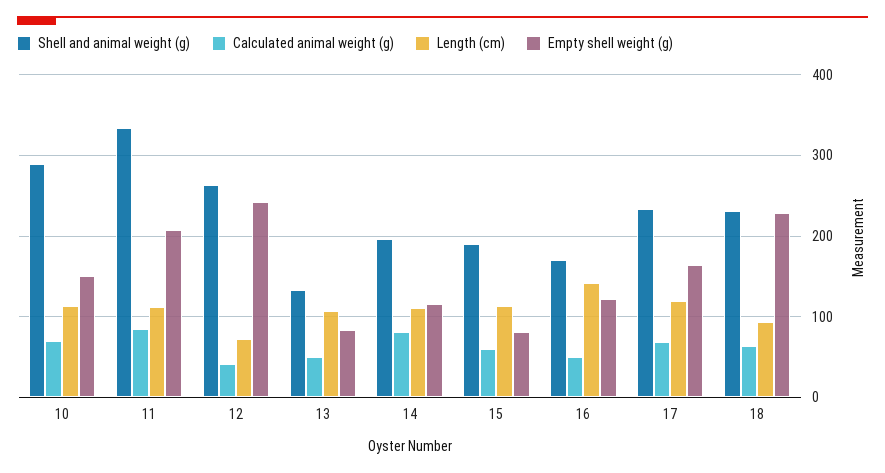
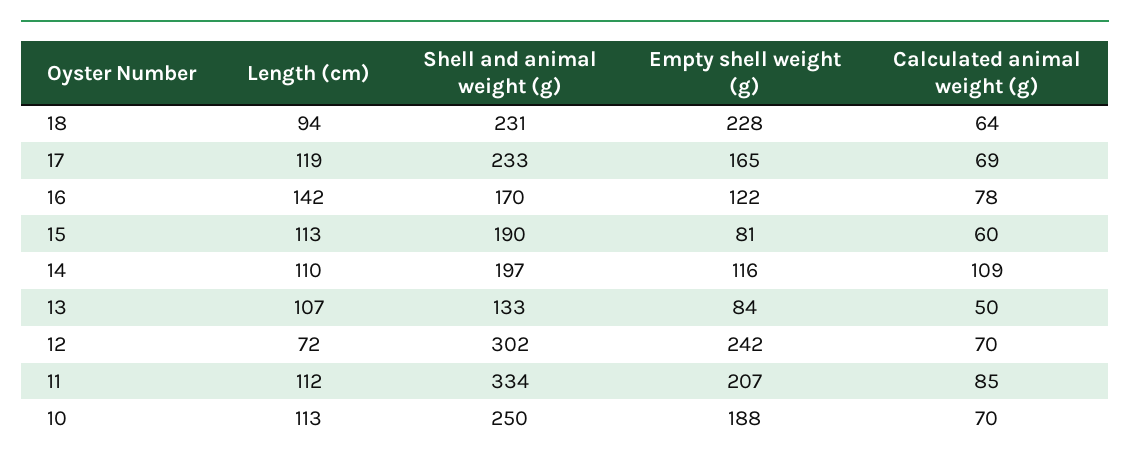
Shell and animal weight (g), 10: 290 -> 250
Empty shell weight (g), 10: 150 -> 188
Shell and animal weight (g), 12: 260 -> 302
Calculated animal weight (g), 12: 40 -> 70
Calculated animal weight (g), 14: 80 -> 109
Calculated animal weight (g), 16: 50 -> 78

